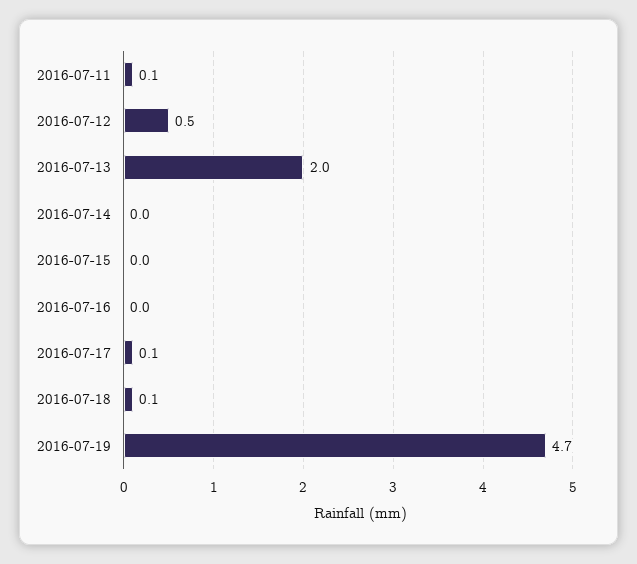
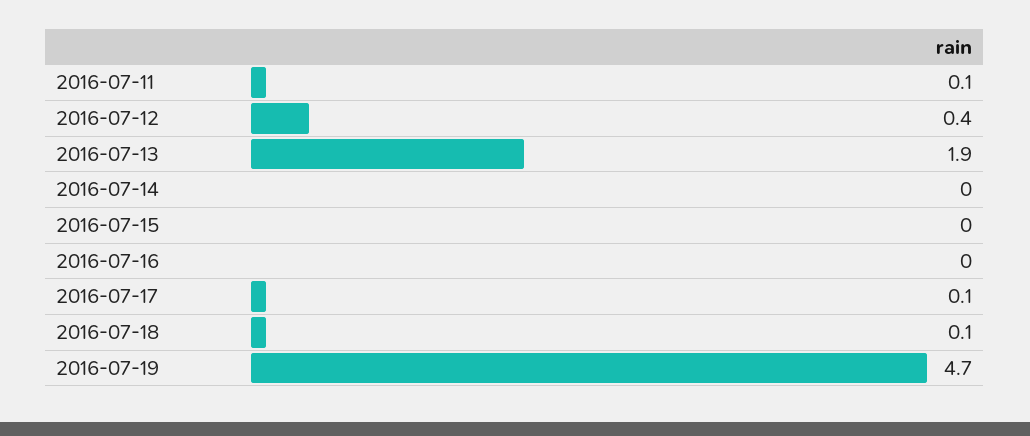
2016-07-12: 0.5 -> 0.4
2016-07-13: 2 -> 1.9

